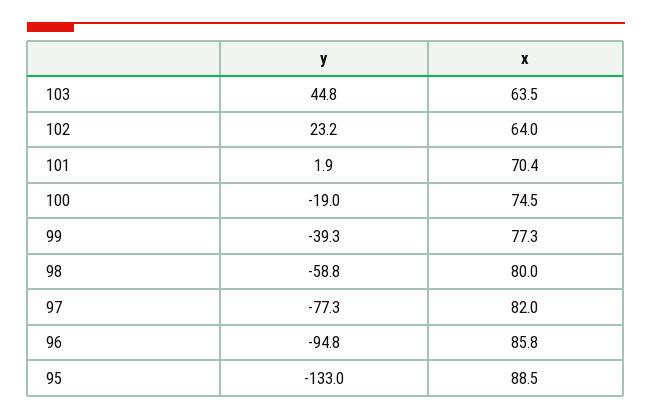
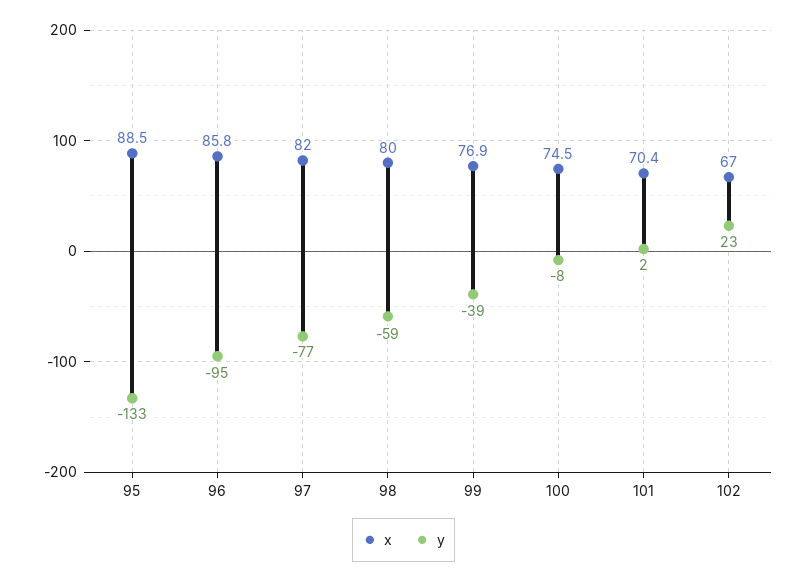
y, 103: 44.8 -> none
x, 103: 63.5 -> none
x, 102: 64 -> 67
y, 100: -19 -> -8
x, 99: 77.3 -> 76.9

